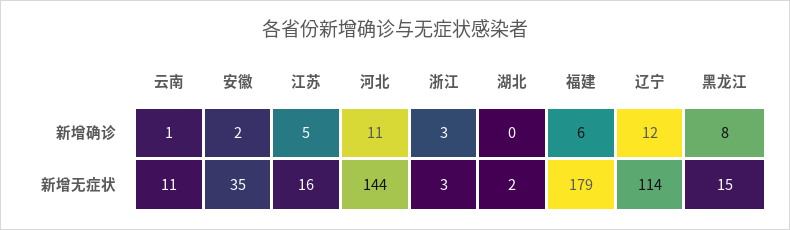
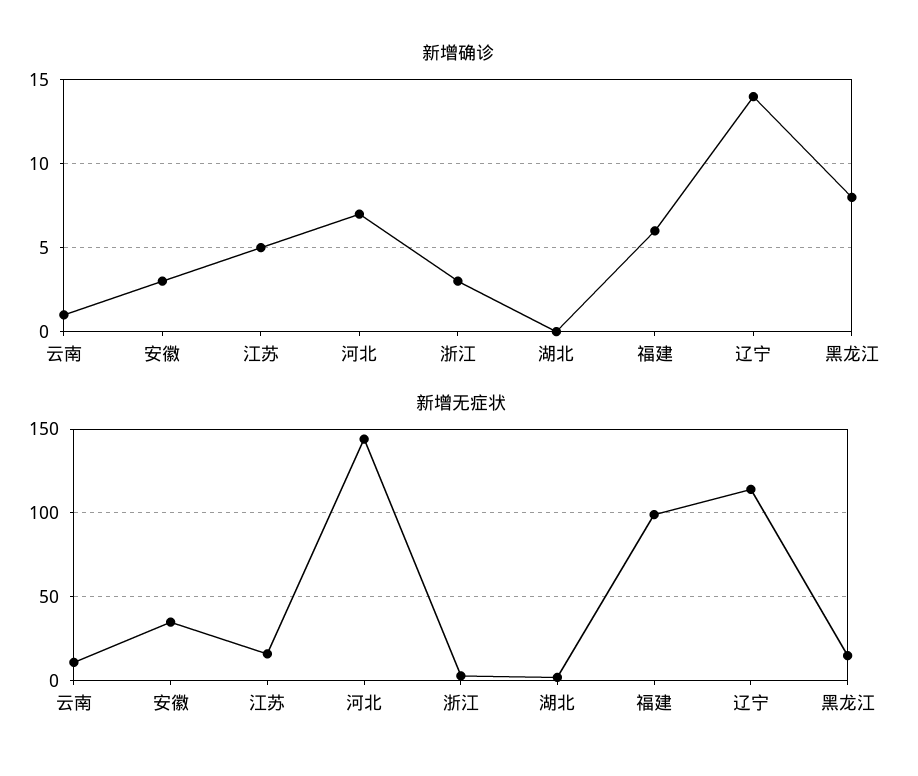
新增确诊, 安徽: 2 -> 3
新增确诊, 河北: 11 -> 7
新增确诊, 辽宁: 12 -> 14
新增无症状, 福建: 179 -> 100

